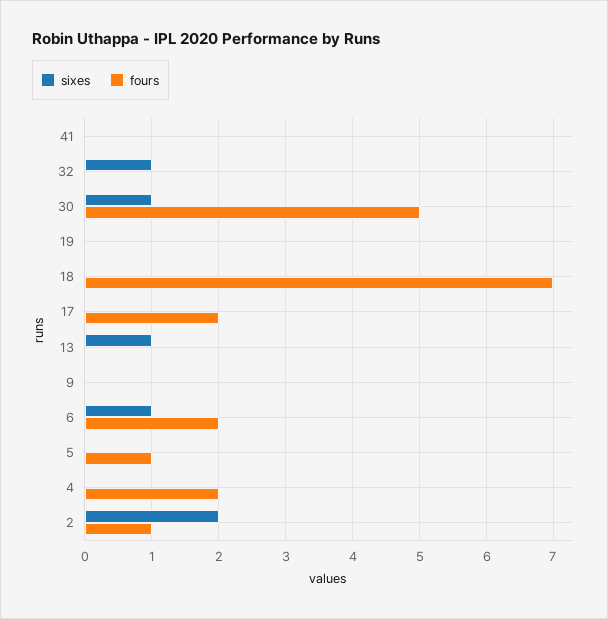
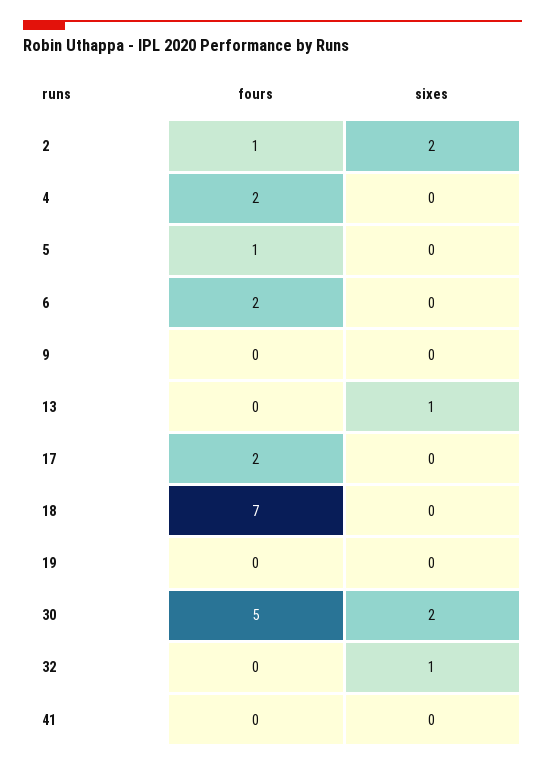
sixes, 30: 1 -> 2
sixes, 6: 1 -> 0

